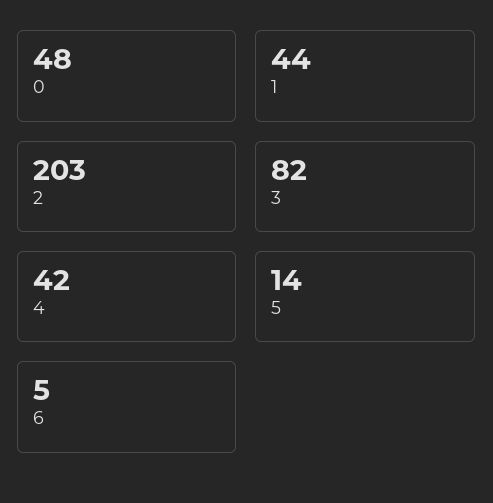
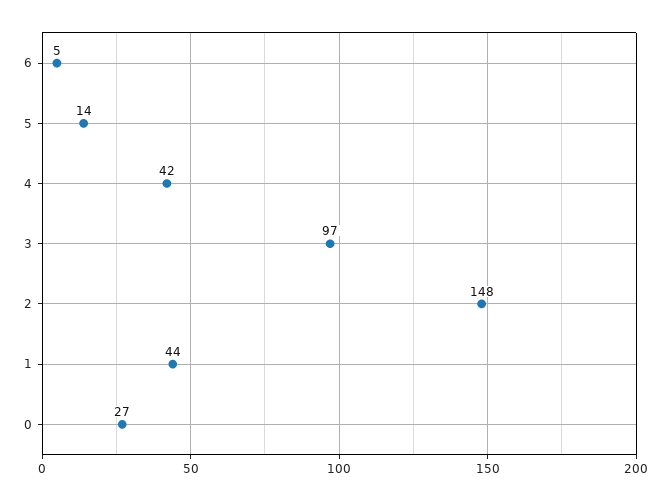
0: 48 -> 27
2: 203 -> 148
3: 82 -> 97

